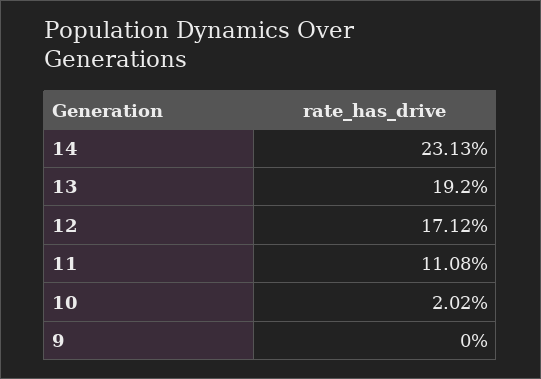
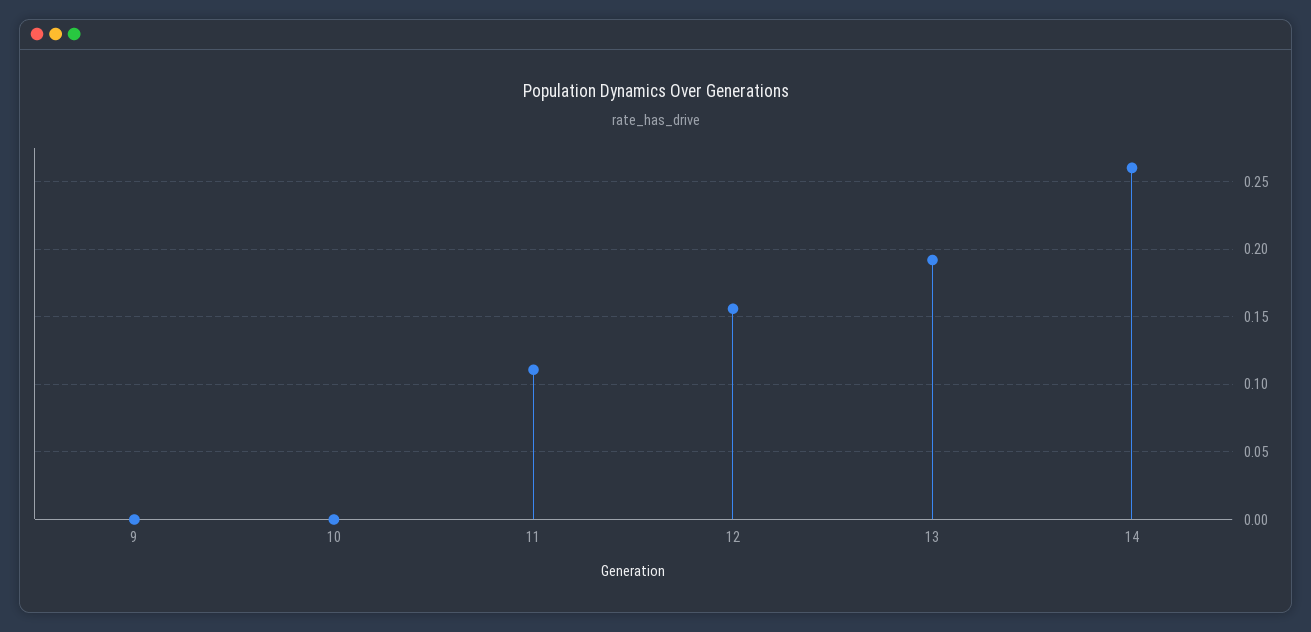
14: 0.2313 -> 0.26
12: 0.1712 -> 0.155
10: 0.0202 -> 0

